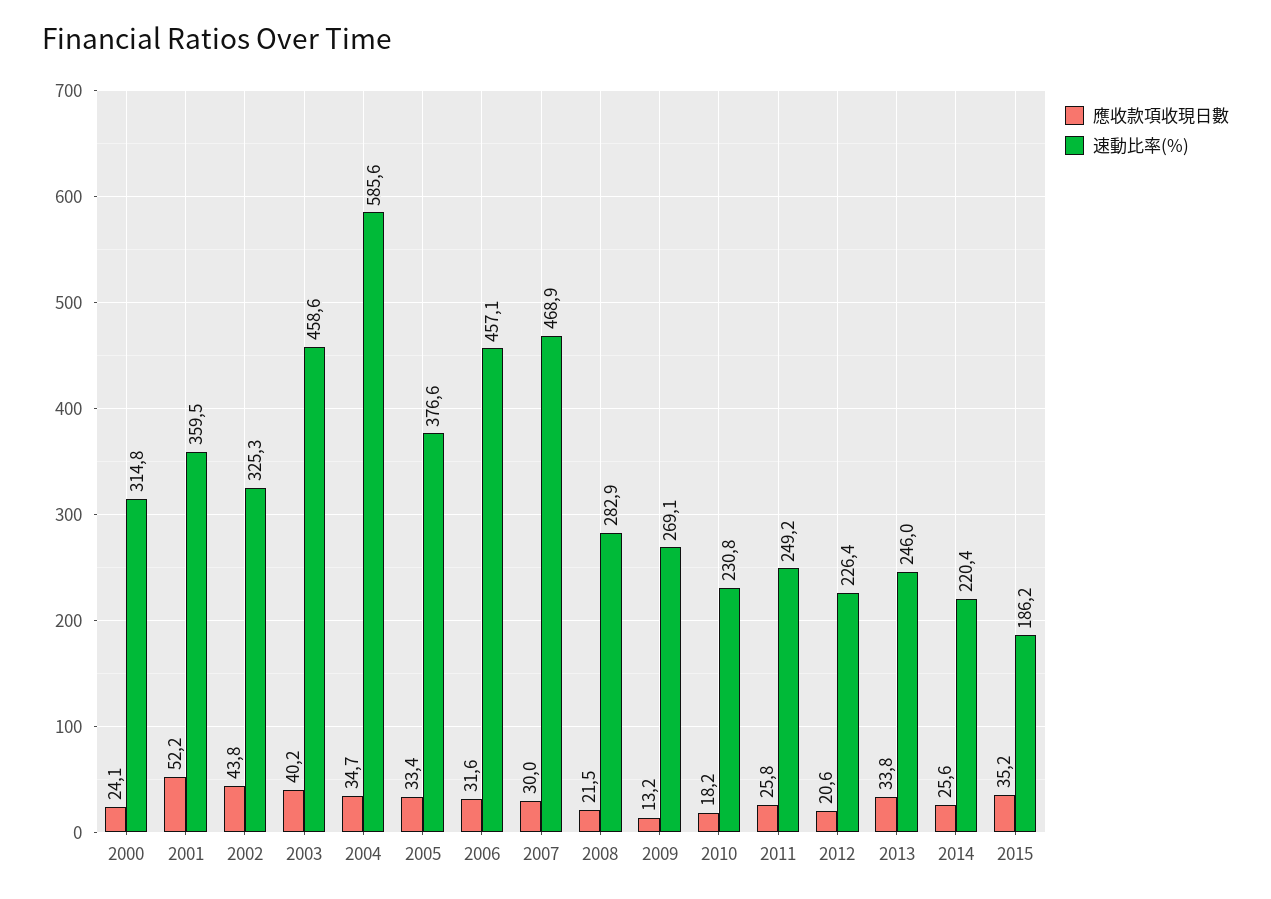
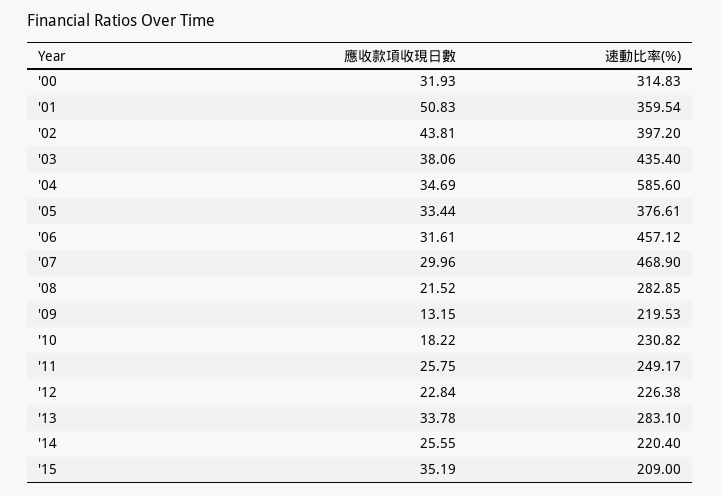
應收款項收現日數, 2000: 24.1 -> 31.93
應收款項收現日數, 2001: 52.2 -> 50.83
速動比率(%), 2002: 325.3 -> 397.2
應收款項收現日數, 2003: 40.2 -> 38.06
速動比率(%), 2003: 458.6 -> 435.4
速動比率(%), 2009: 269.1 -> 219.53
應收款項收現日數, 2012: 20.6 -> 22.84
速動比率(%), 2013: 246 -> 283.1
速動比率(%), 2015: 186.2 -> 209

